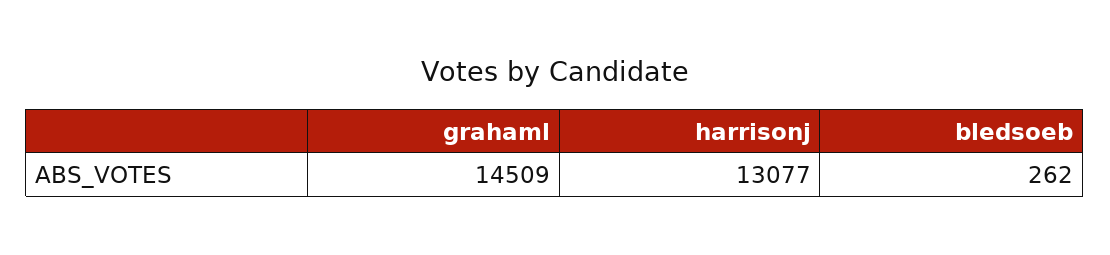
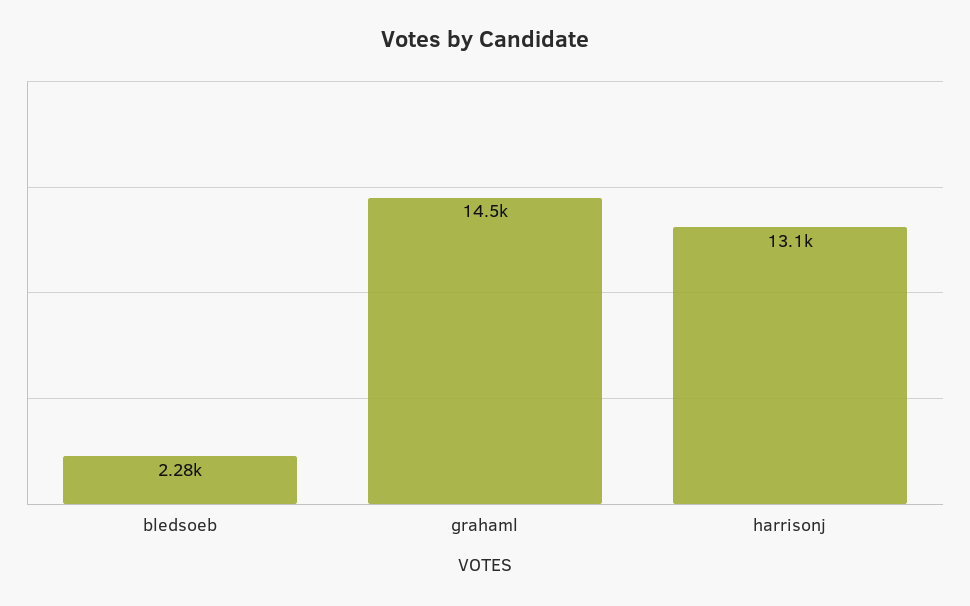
bledsoeb: 262 -> 2280

